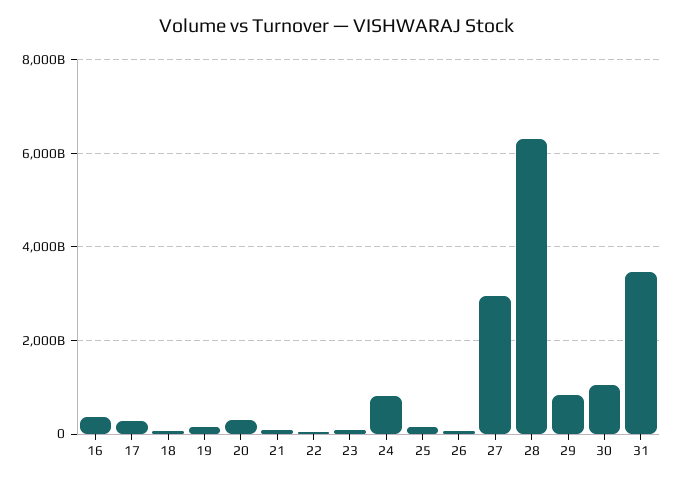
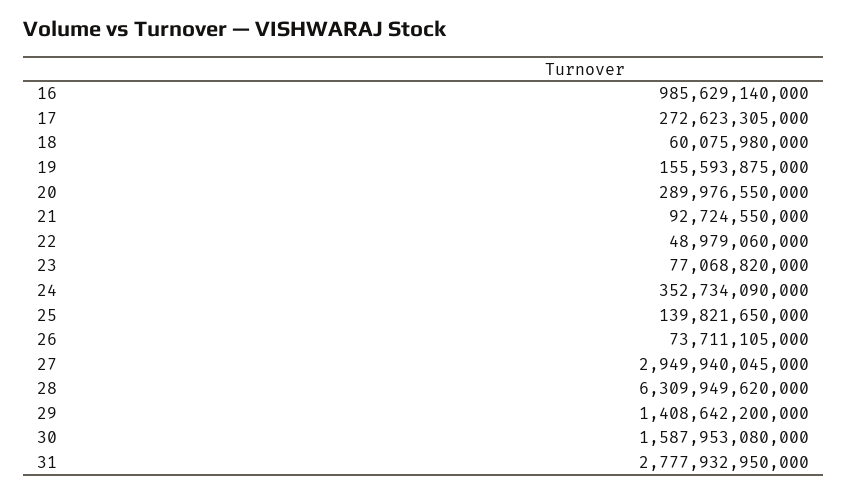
16: 400000000000 -> 985629140000
24: 800000000000 -> 352734090000
29: 800000000000 -> 1408642200000
30: 1000000000000 -> 1587953080000
31: 3400000000000 -> 2777932950000

